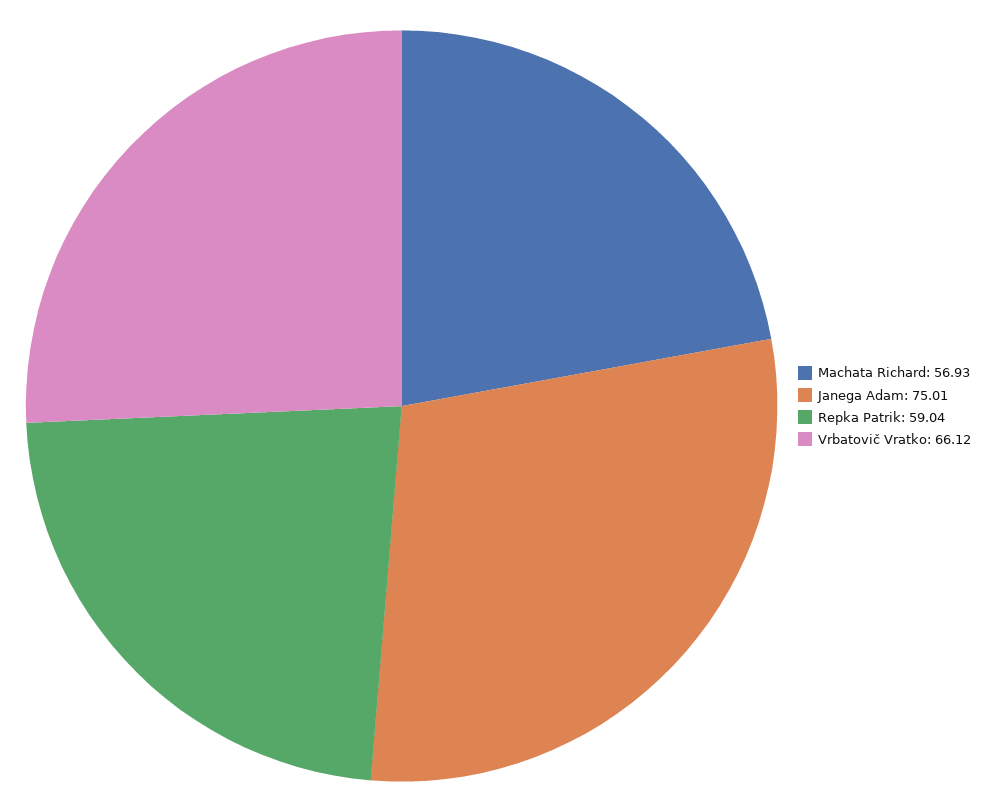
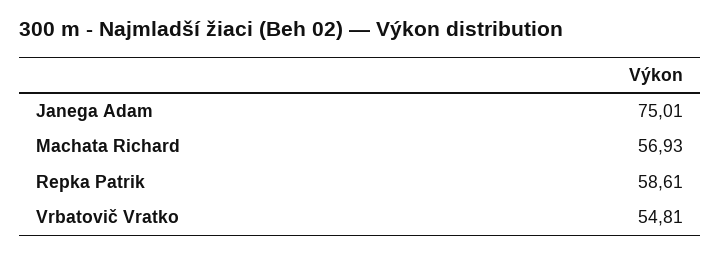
Repka Patrik: 59.04 -> 58.61
Vrbatovič Vratko: 66.12 -> 54.81

